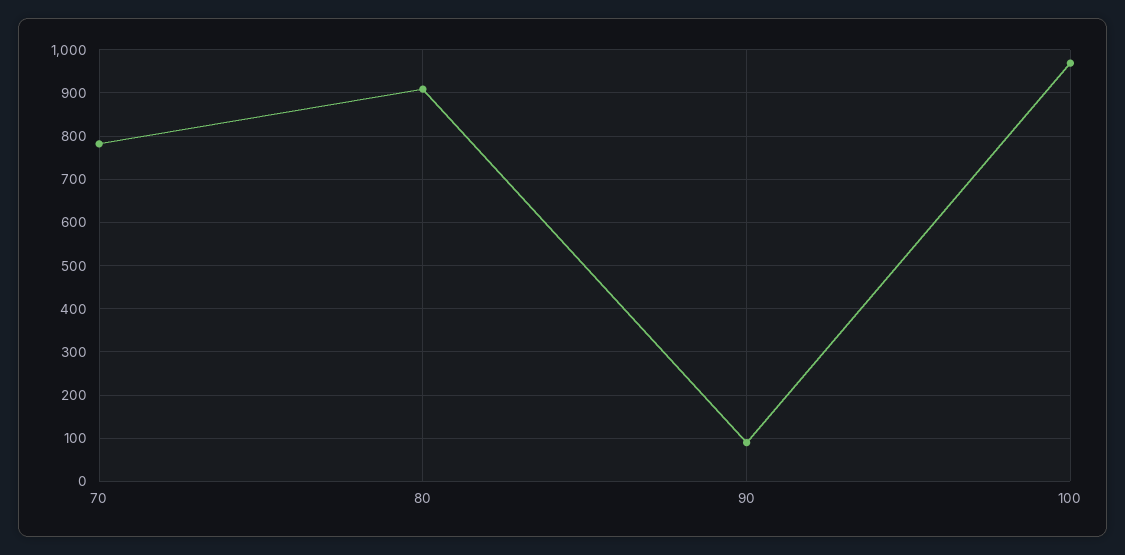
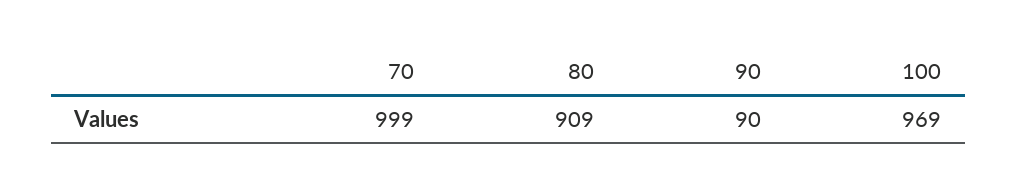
70: 780 -> 999

